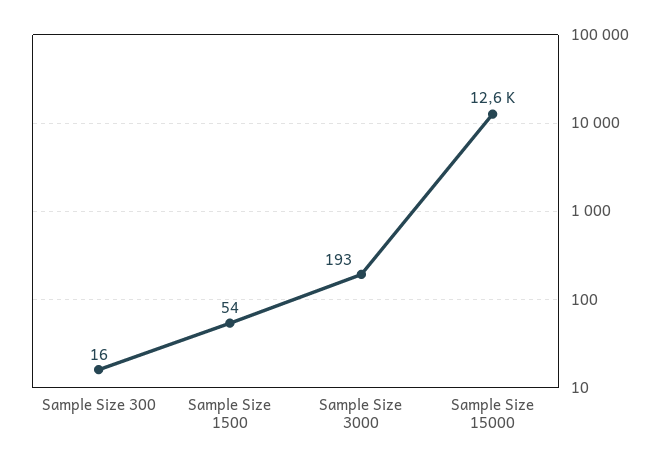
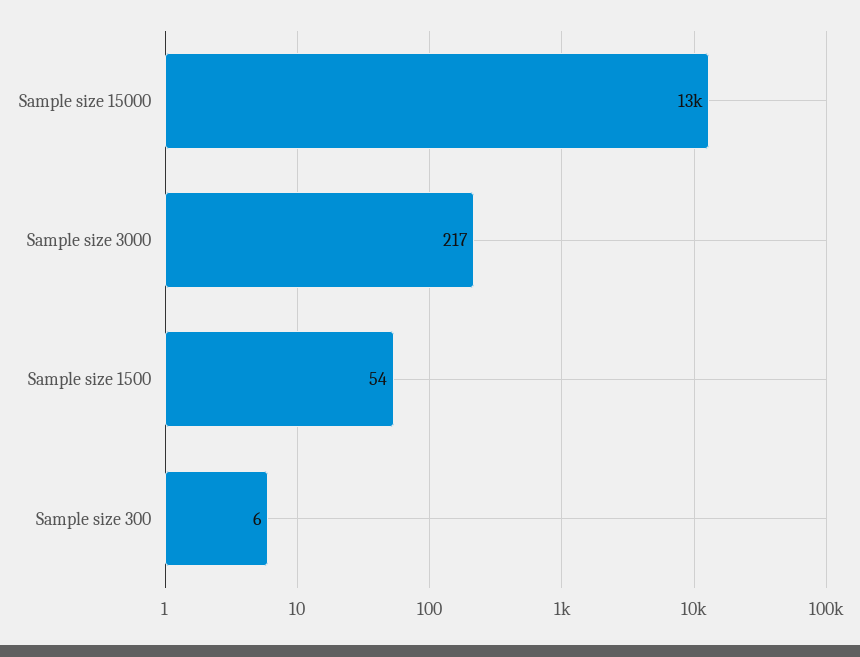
Sample Size 300: 16 -> 6
Sample Size 3000: 193 -> 217

